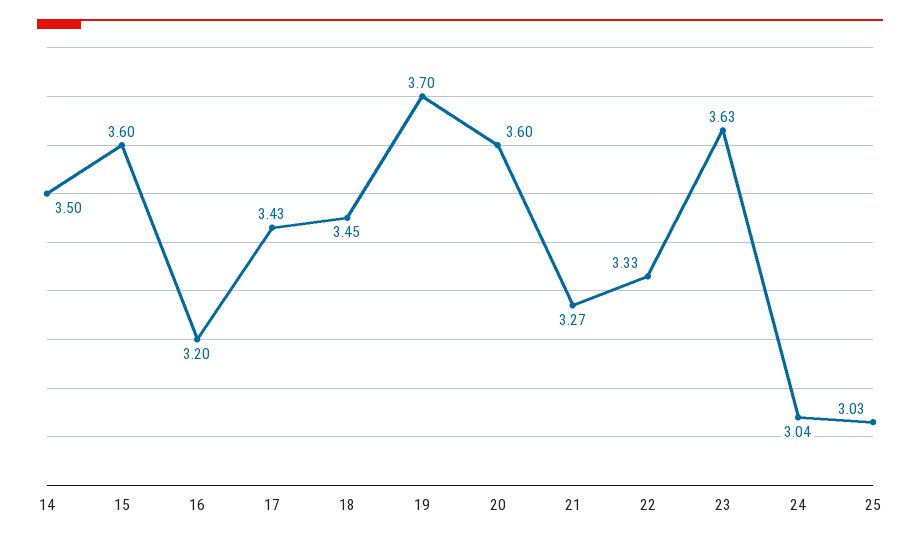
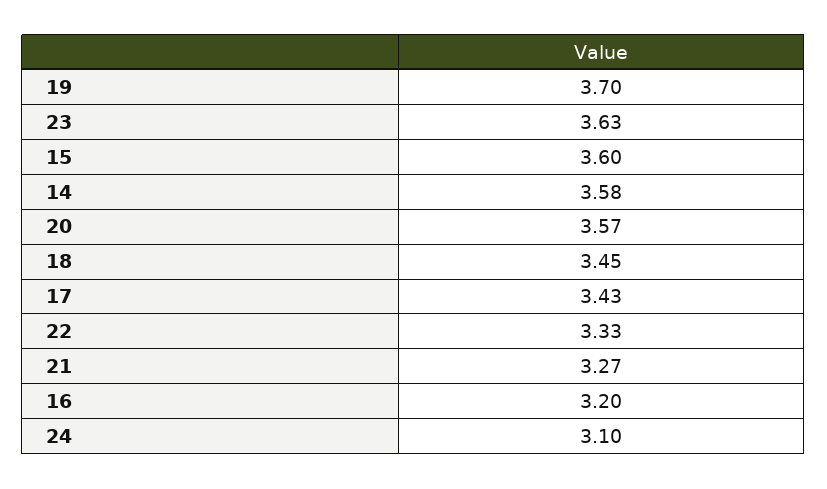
14: 3.5 -> 3.58
20: 3.6 -> 3.57
24: 3.04 -> 3.1
25: 3.03 -> none

